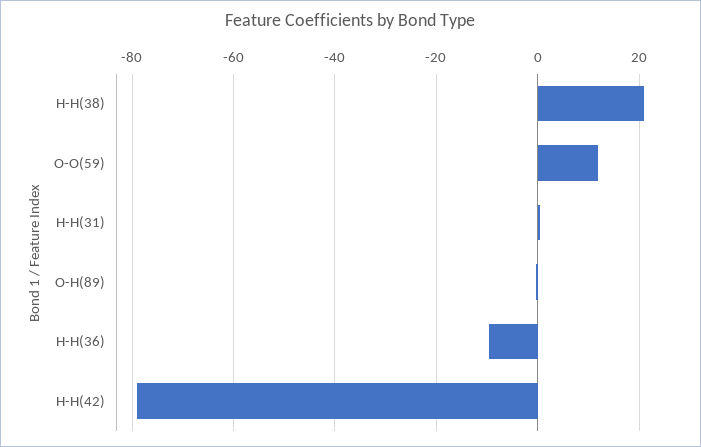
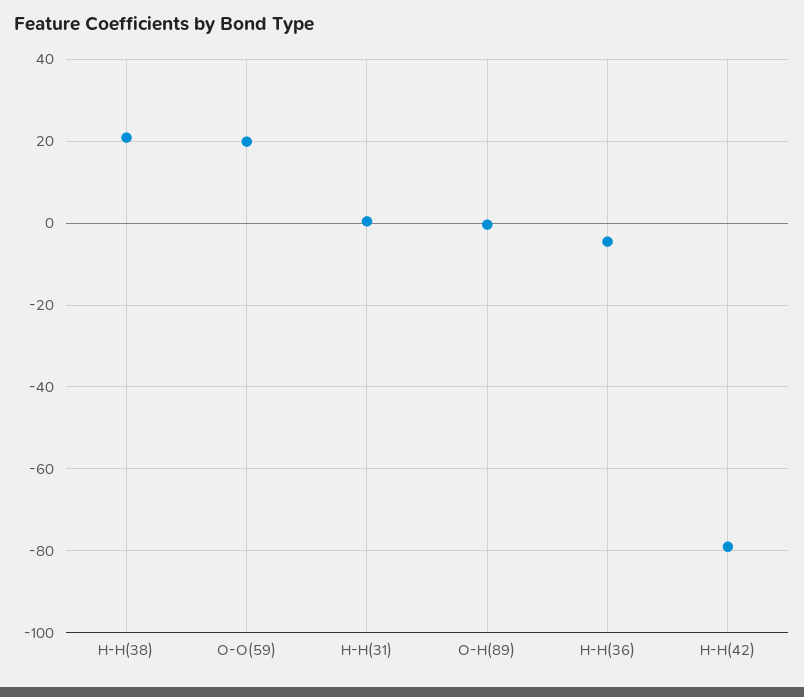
O-O(59): 12 -> 20
H-H(36): -10 -> -4

